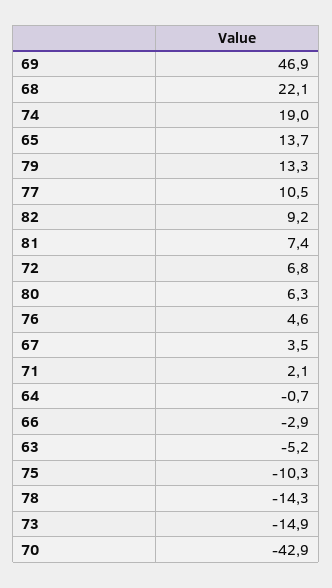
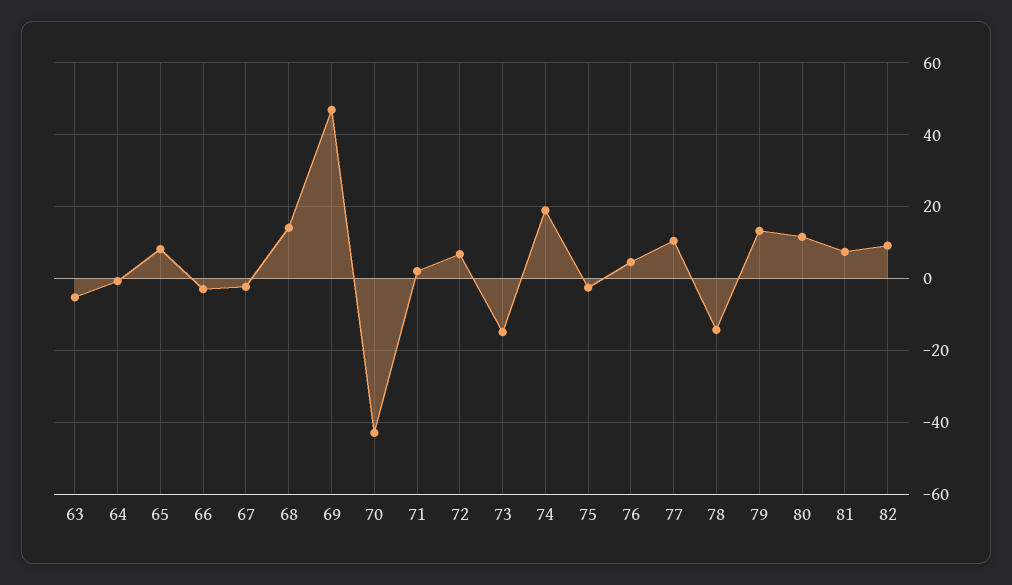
68: 22.1 -> 14
65: 13.7 -> 8
80: 6.3 -> 12
67: 3.5 -> -2
75: -10.3 -> -2

